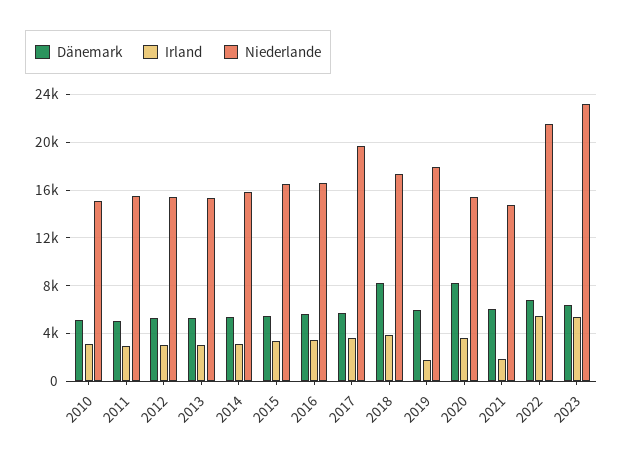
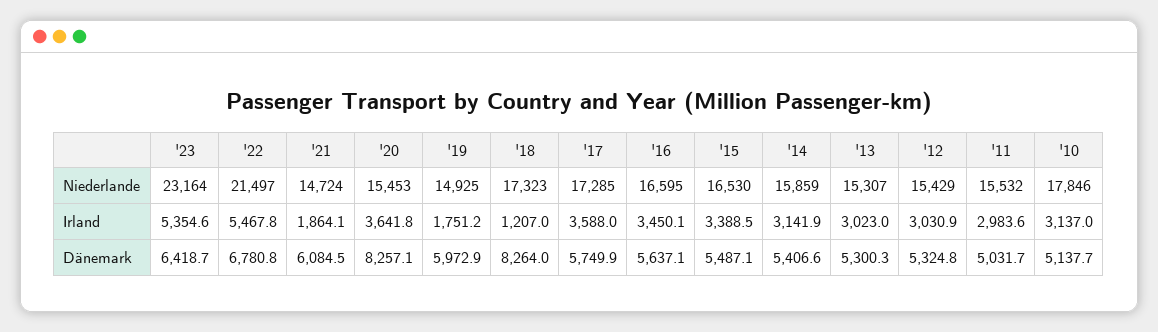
Niederlande, 2010: 15000 -> 17846
Niederlande, 2017: 20000 -> 17285
Irland, 2018: 4000 -> 1207
Niederlande, 2019: 18000 -> 14925

